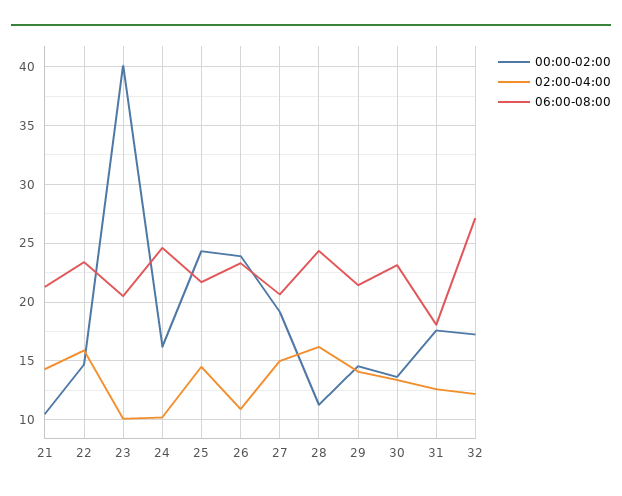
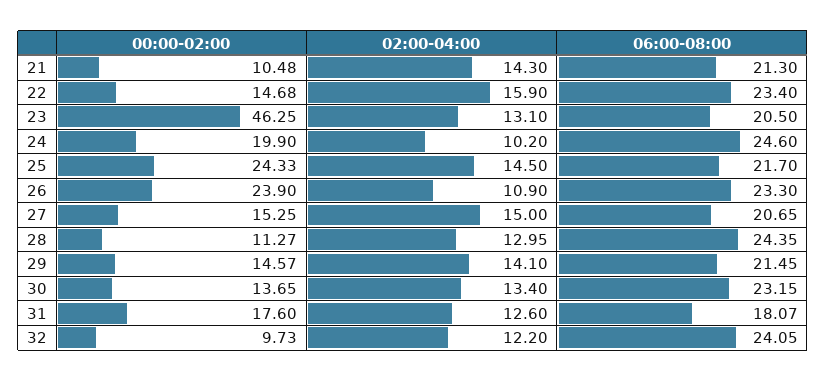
00:00-02:00, 23: 40 -> 46.25
02:00-04:00, 23: 10 -> 13.1
00:00-02:00, 24: 16 -> 19.9
00:00-02:00, 27: 19 -> 15.25
02:00-04:00, 28: 16 -> 12.95
00:00-02:00, 32: 17 -> 9.73
06:00-08:00, 32: 27 -> 24.05

